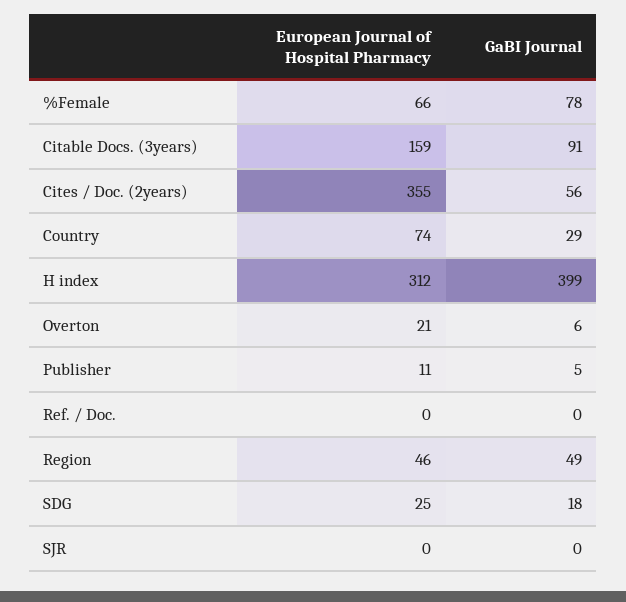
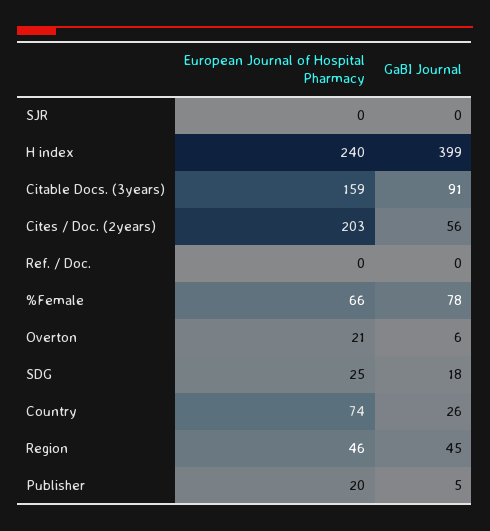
European Journal of Hospital Pharmacy, Cites / Doc. (2years): 355 -> 203
GaBI Journal, Country: 29 -> 26
European Journal of Hospital Pharmacy, H index: 312 -> 240
European Journal of Hospital Pharmacy, Publisher: 11 -> 20
GaBI Journal, Region: 49 -> 45

